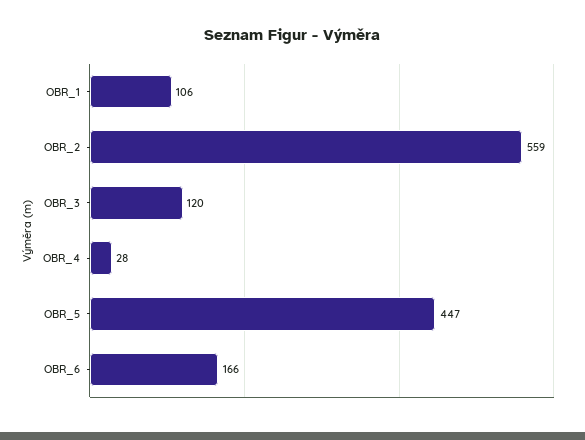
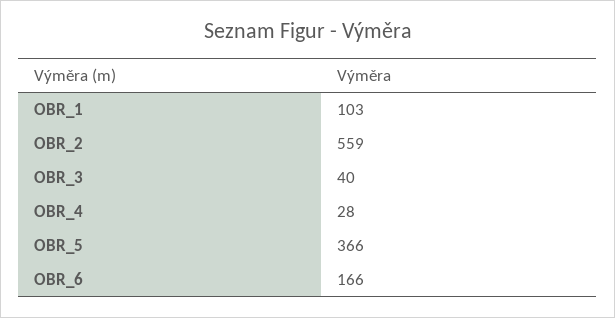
OBR_1: 106 -> 103
OBR_3: 120 -> 40
OBR_5: 447 -> 366

